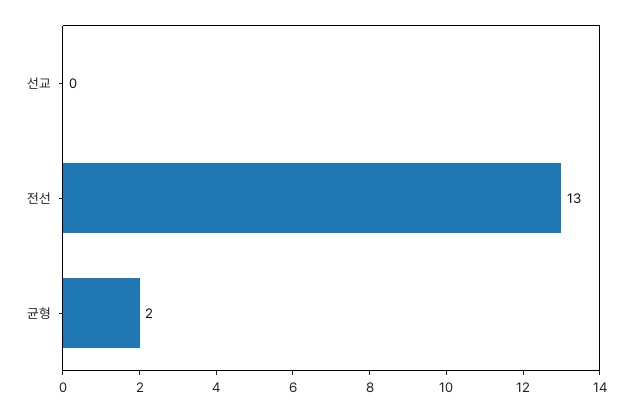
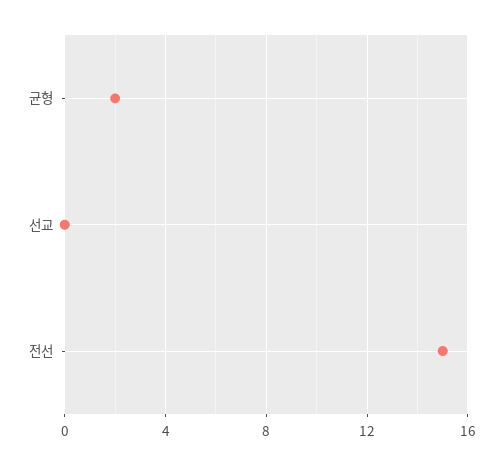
전선: 13 -> 15

